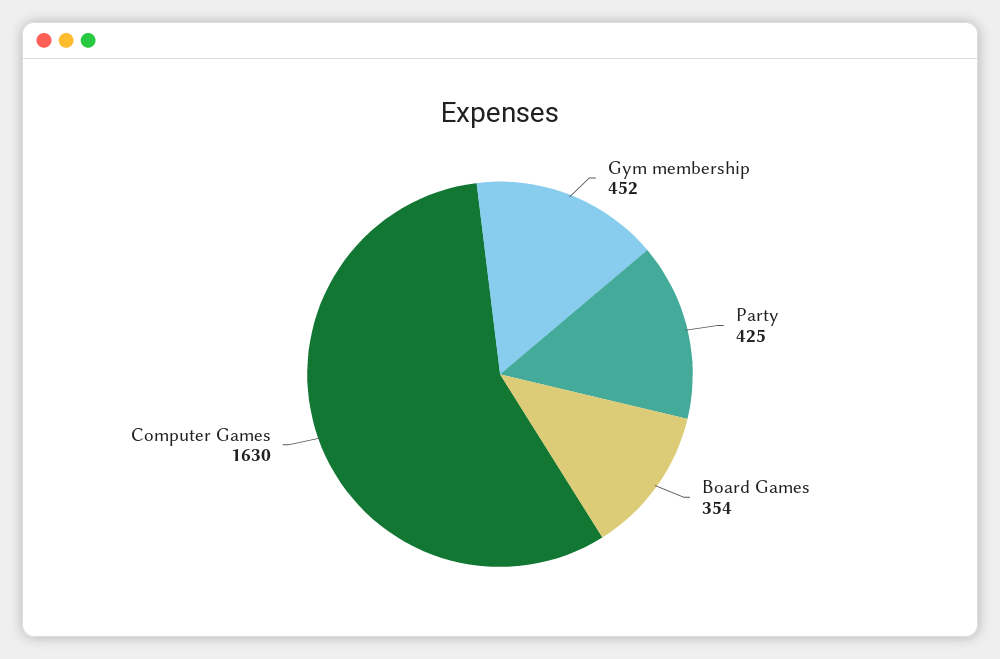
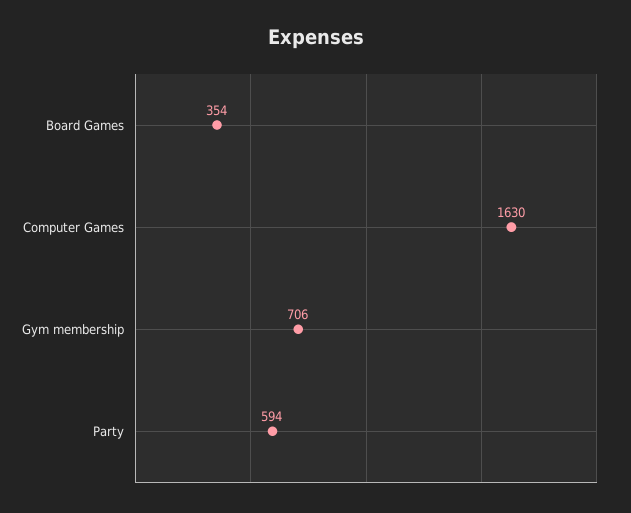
Gym membership: 452 -> 706
Party: 425 -> 594

